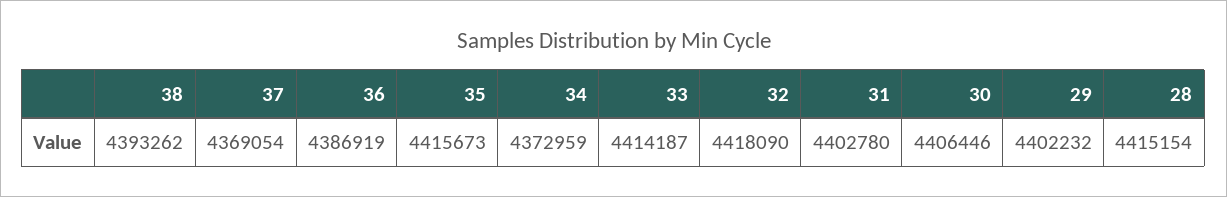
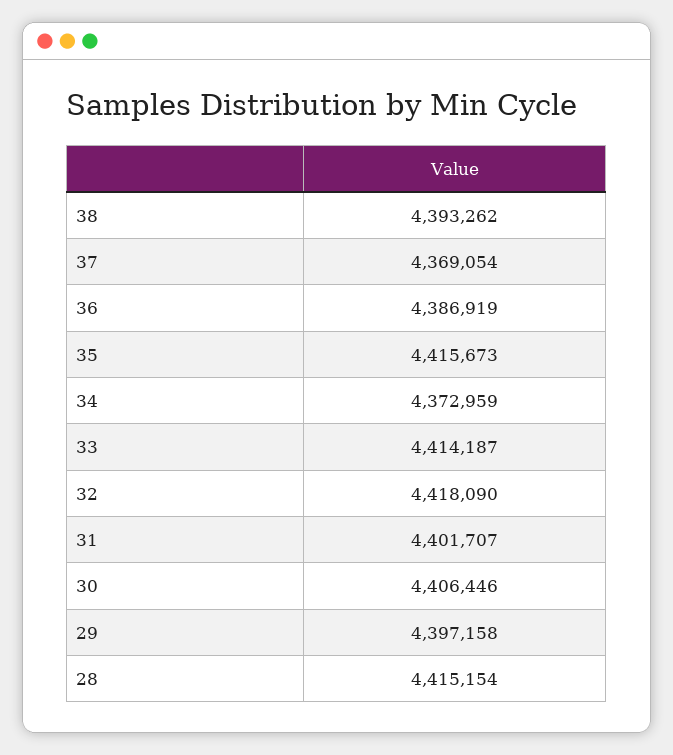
31: 4402780 -> 4401707
29: 4402232 -> 4397158

